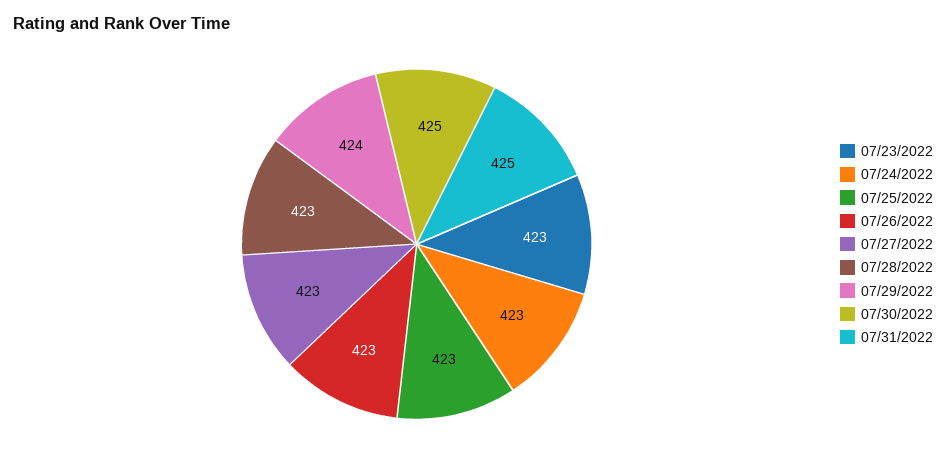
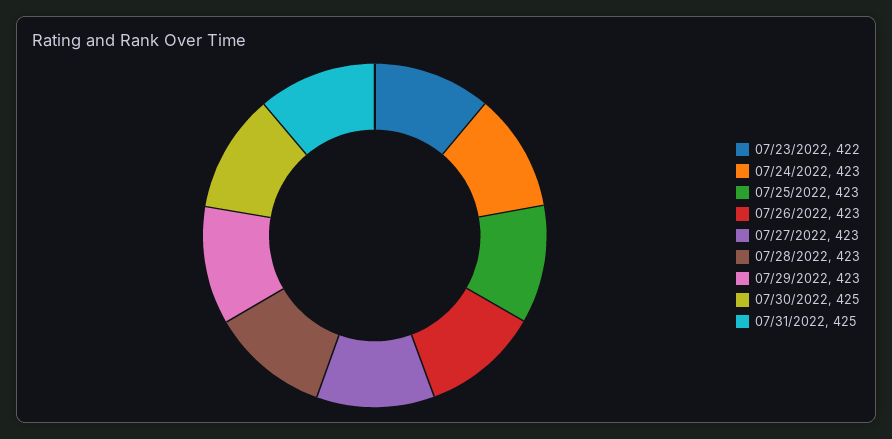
07/23/2022: 423 -> 422
07/29/2022: 424 -> 423

